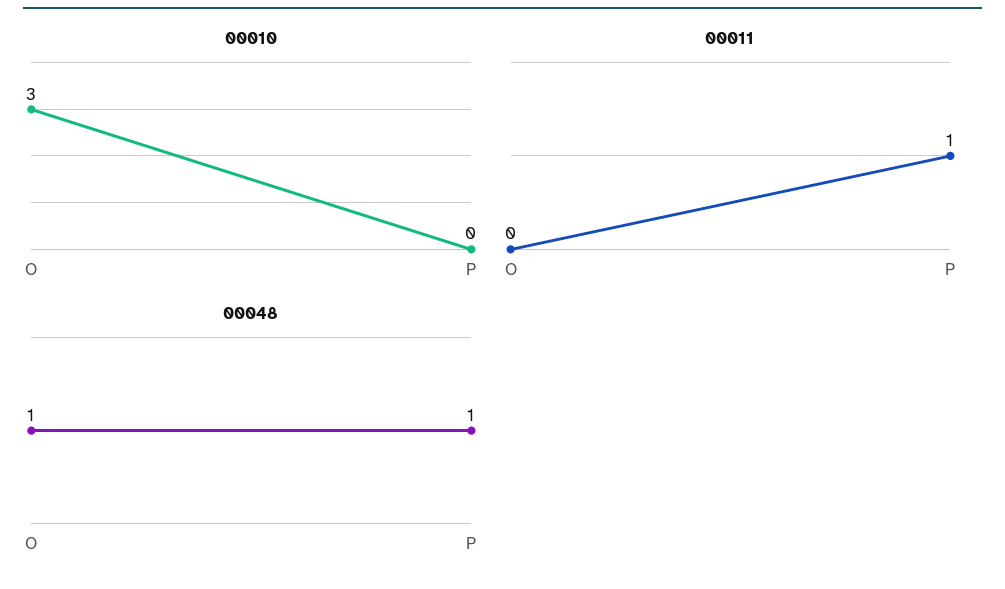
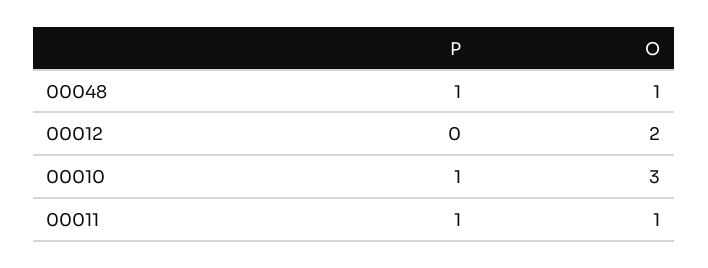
00010, P: 0 -> 1
00011, O: 0 -> 1
00012, P: none -> 0
00012, O: none -> 2

